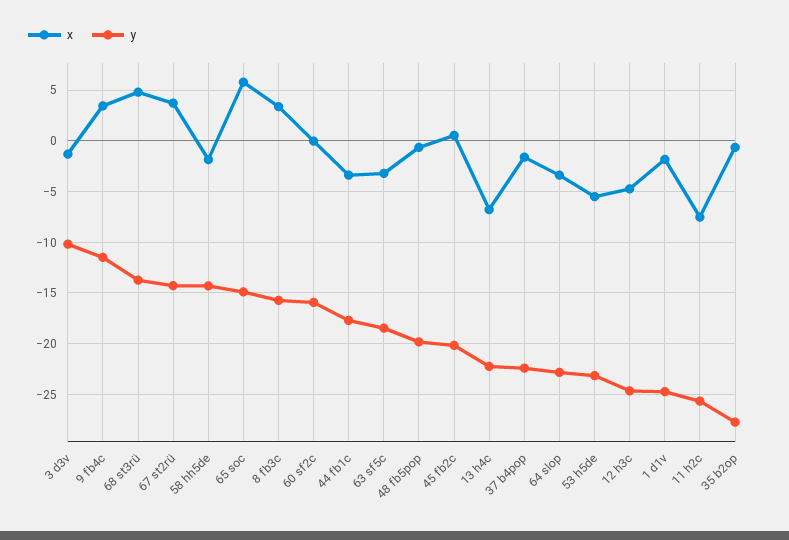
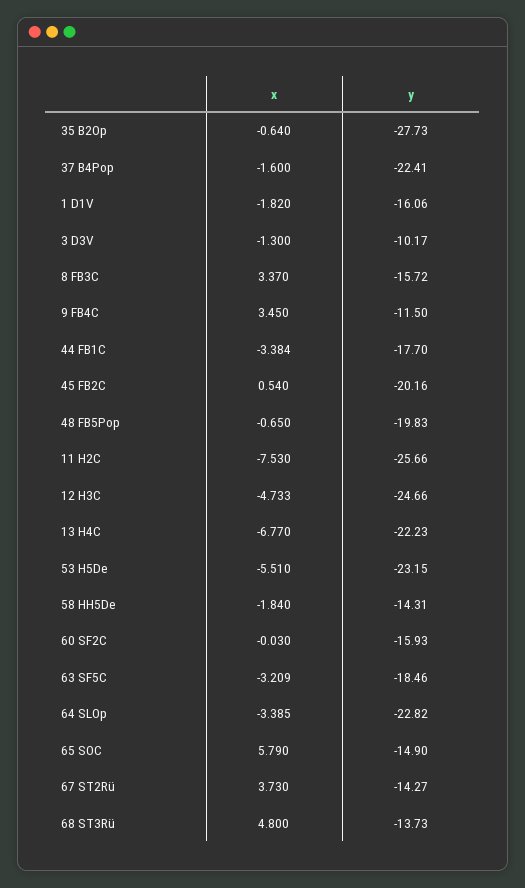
y, 1 d1v: -25 -> -16.06

